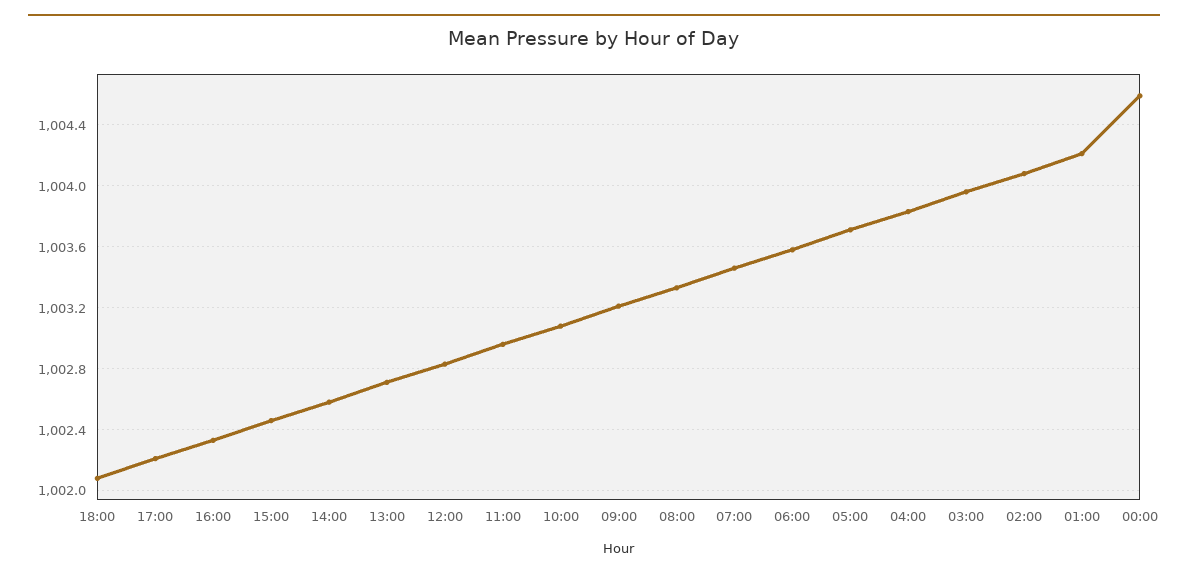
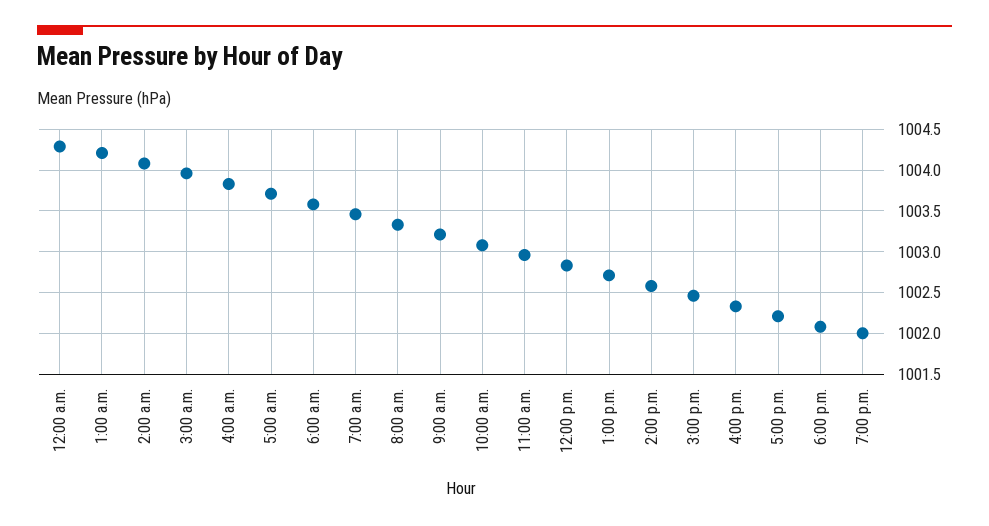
00:00: 1004.6 -> 1004.3
7:00 p.m.: none -> 1002

